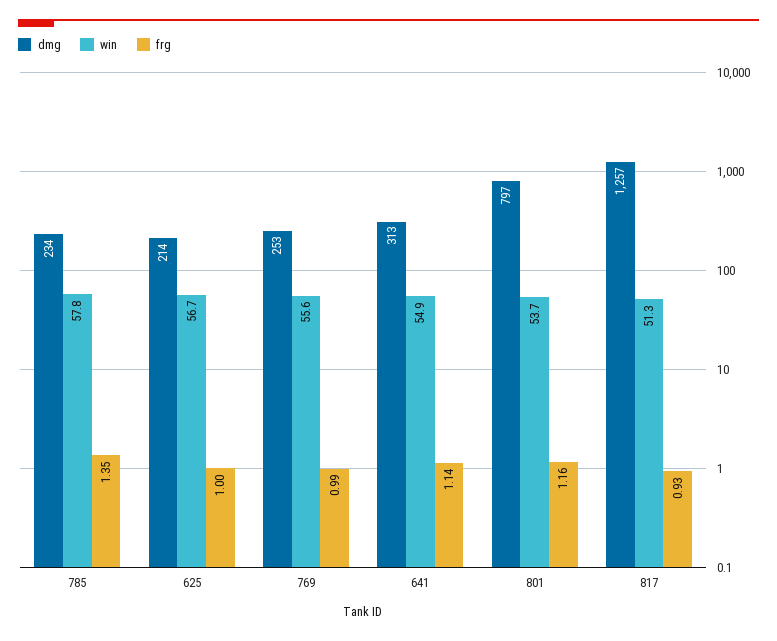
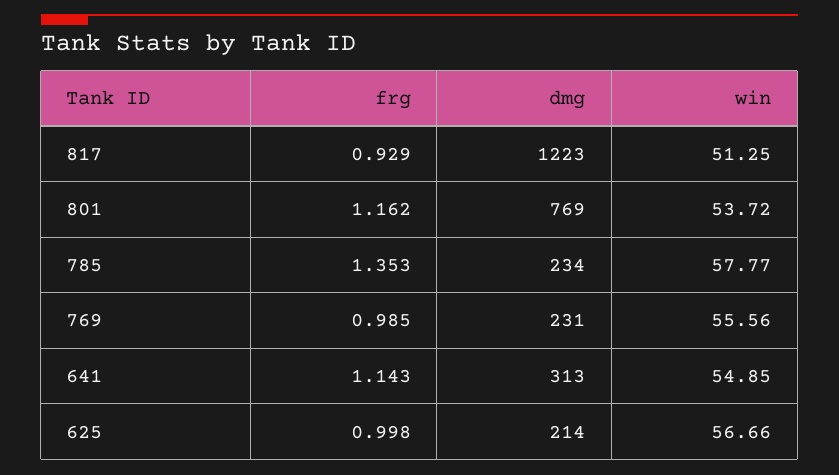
dmg, 769: 253 -> 231
dmg, 801: 797 -> 769
dmg, 817: 1257 -> 1223

